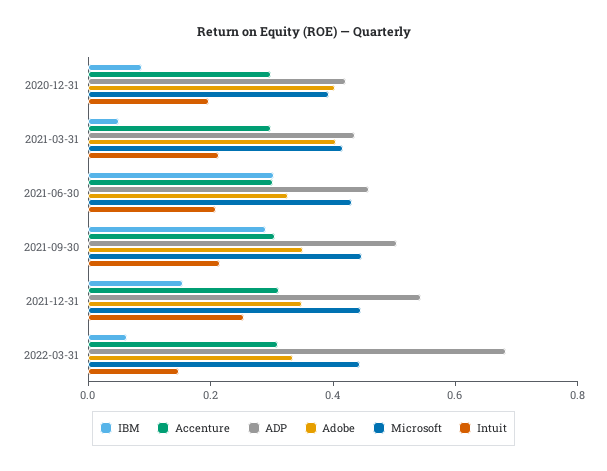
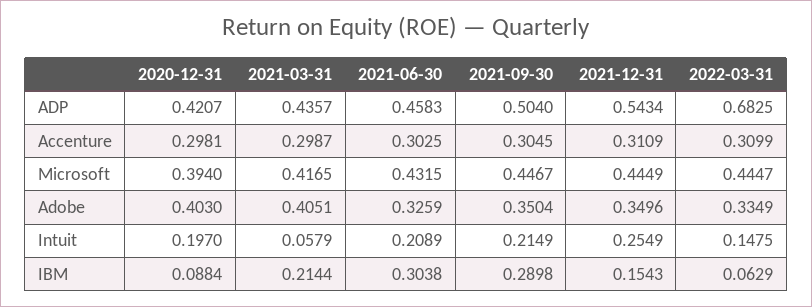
IBM, 2021-03-31: 0.05 -> 0.2144
Intuit, 2021-03-31: 0.2 -> 0.0579

